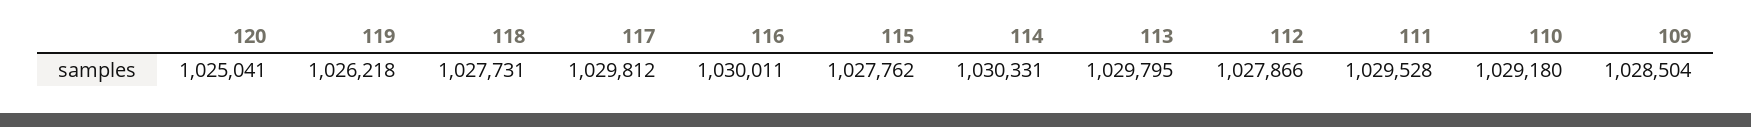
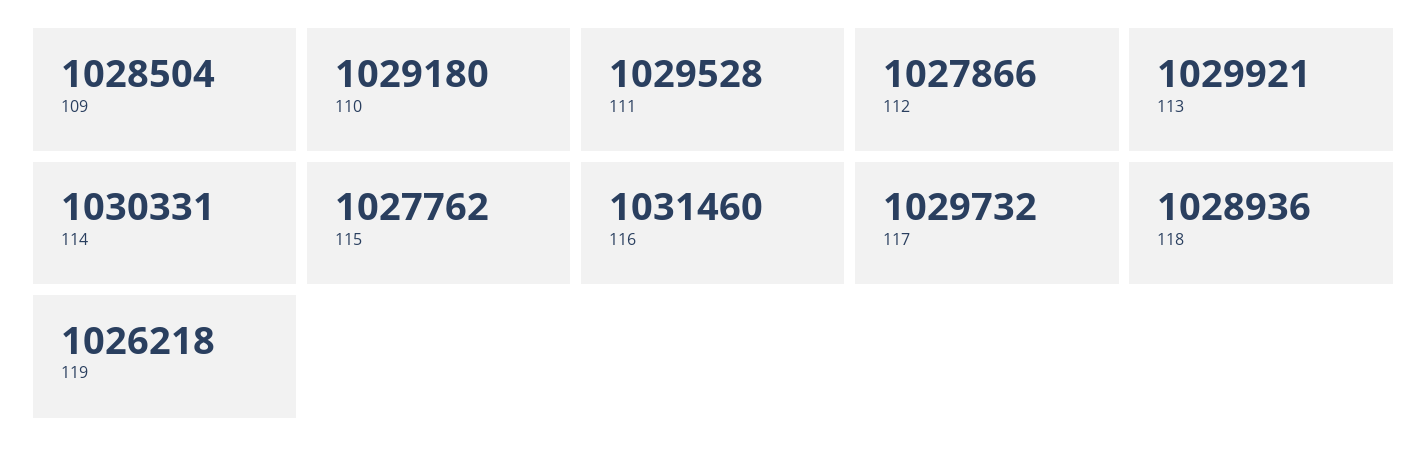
120: 1025041 -> none
118: 1027731 -> 1028936
117: 1029812 -> 1029732
116: 1030011 -> 1031460
113: 1029795 -> 1029921

